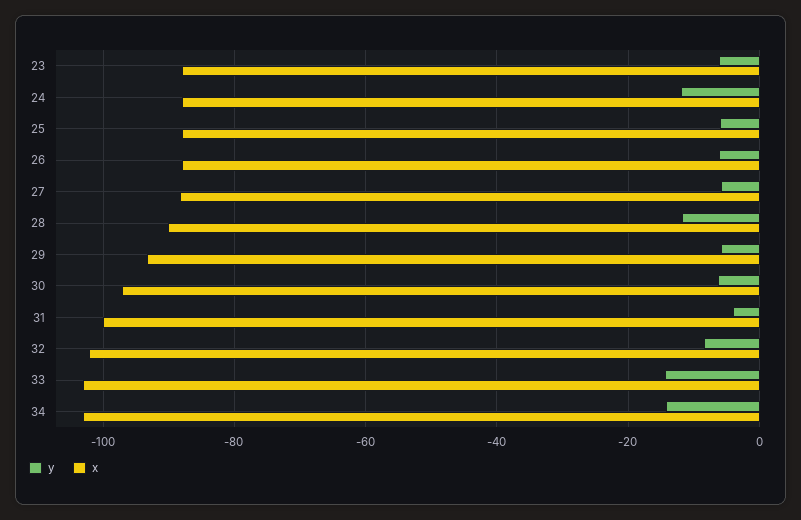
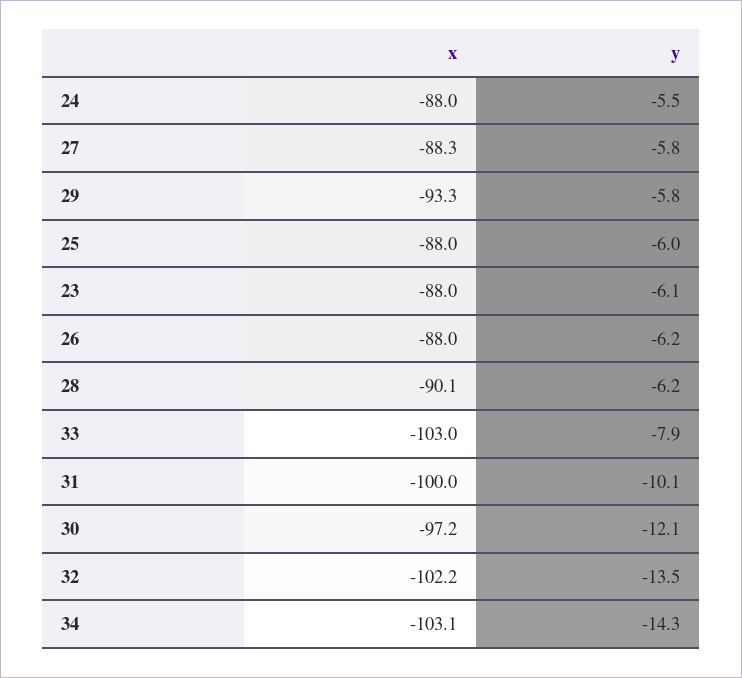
y, 24: -12 -> -5.5
y, 28: -12 -> -6.2
y, 30: -6 -> -12.1
y, 31: -4 -> -10.1
y, 32: -8 -> -13.5
y, 33: -14 -> -7.9

